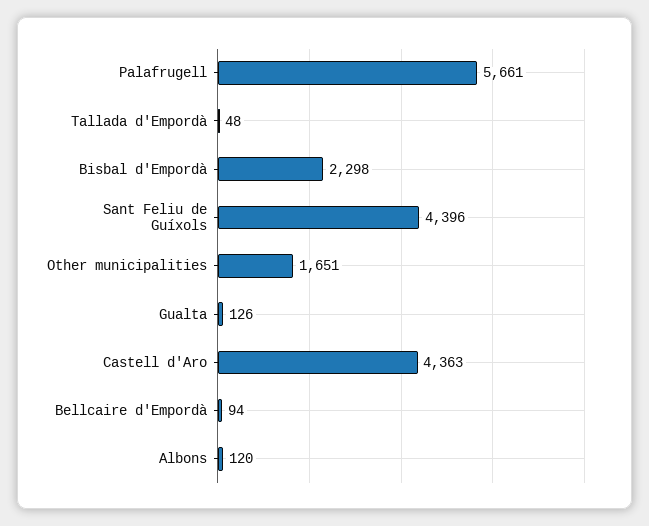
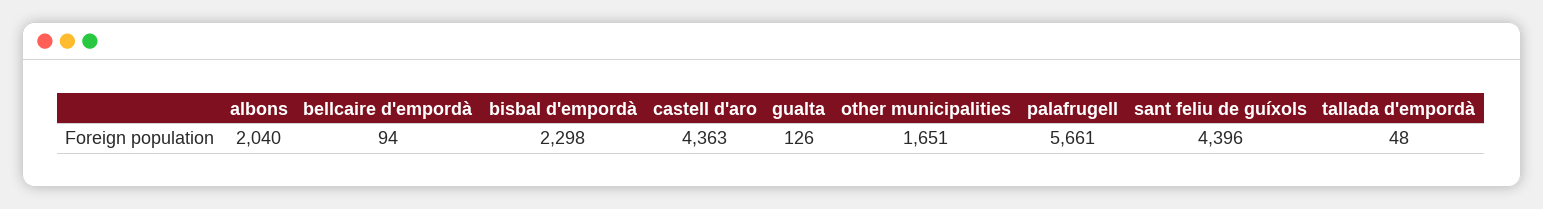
Albons: 120 -> 2040

